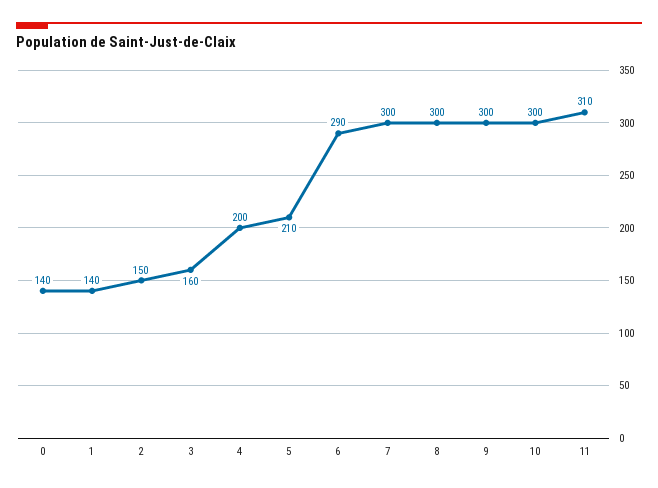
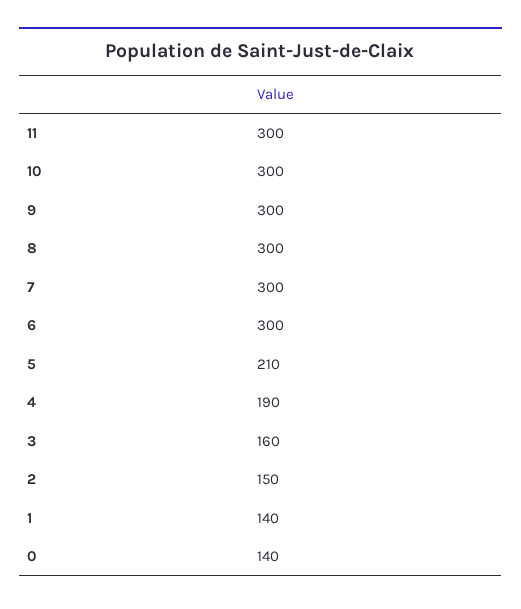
4: 200 -> 190
6: 290 -> 300
11: 310 -> 300

